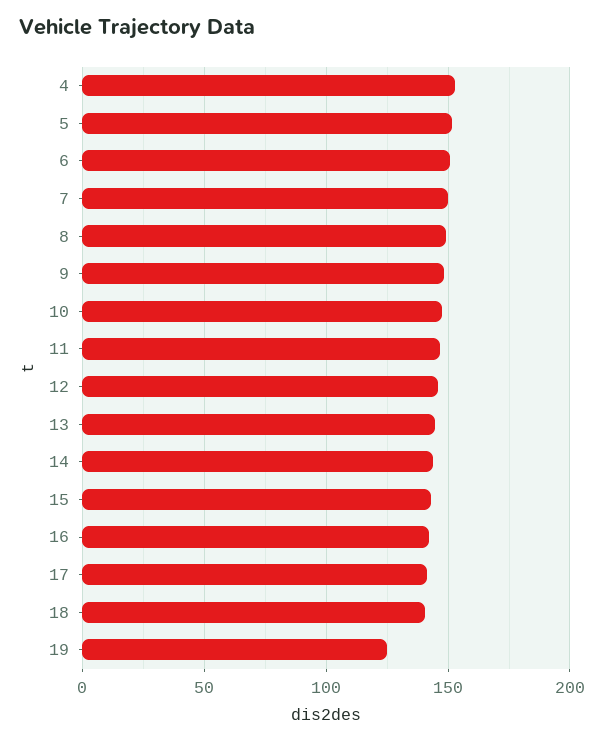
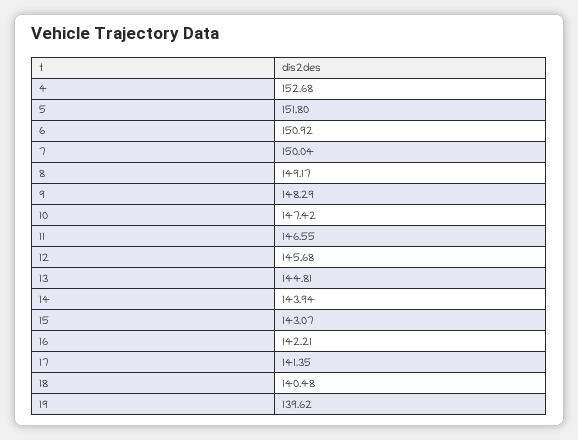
19: 125 -> 139.62

